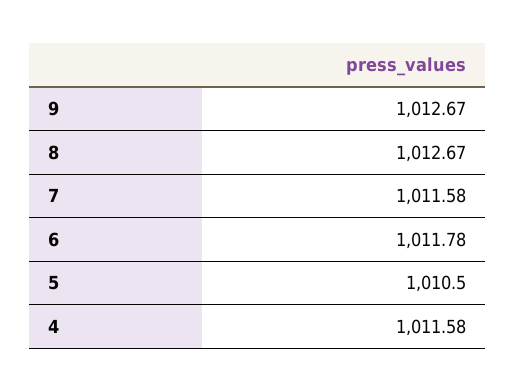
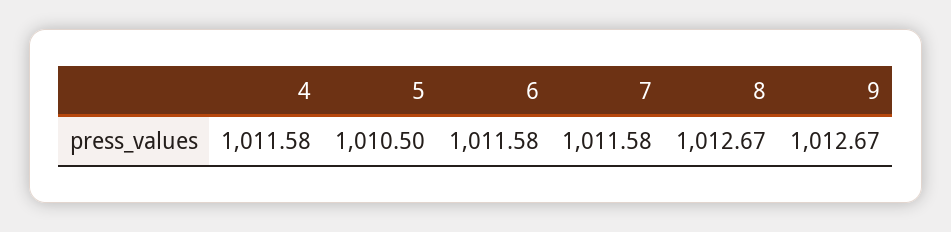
6: 1011.78 -> 1011.58

